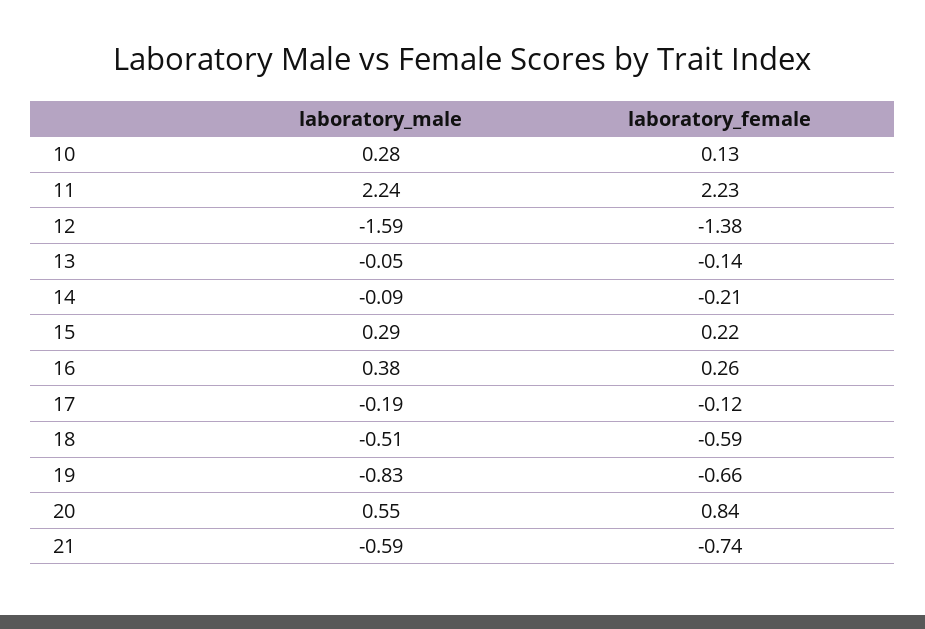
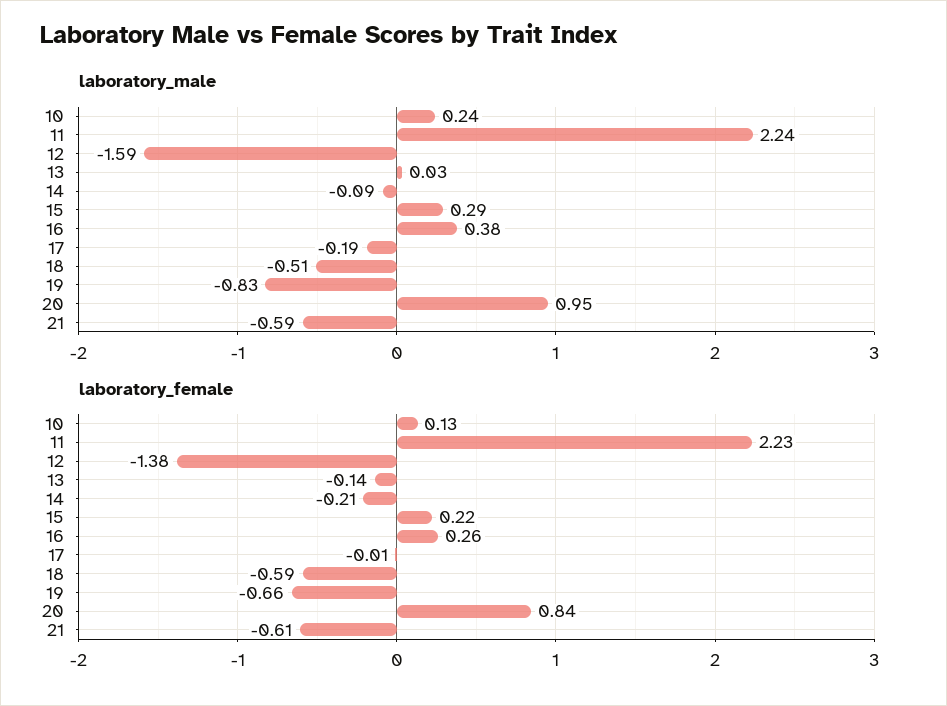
laboratory_male, 10: 0.28 -> 0.24
laboratory_male, 13: -0.05 -> 0.03
laboratory_female, 17: -0.12 -> -0.01
laboratory_male, 20: 0.55 -> 0.95
laboratory_female, 21: -0.74 -> -0.61

